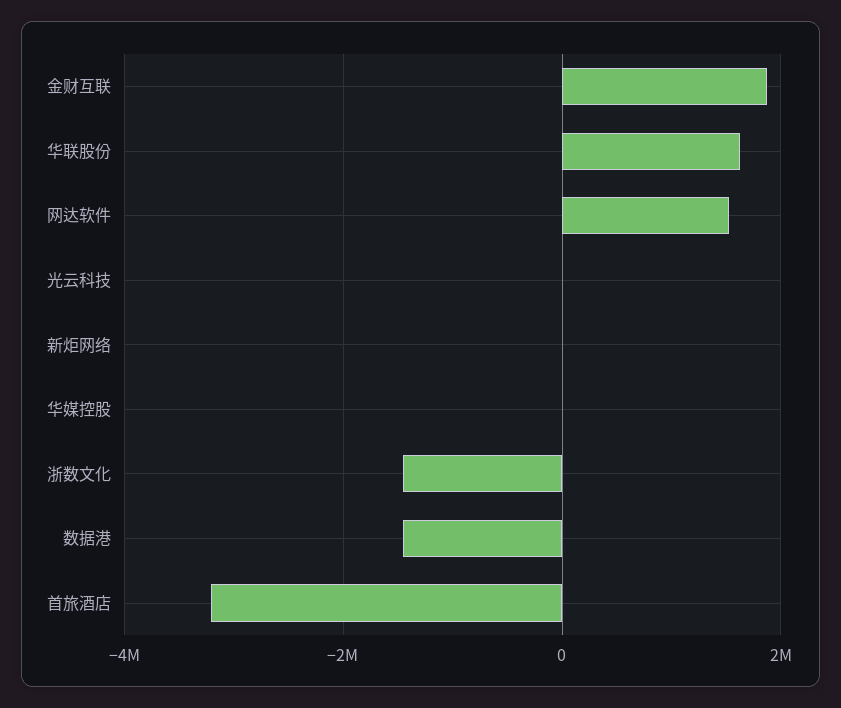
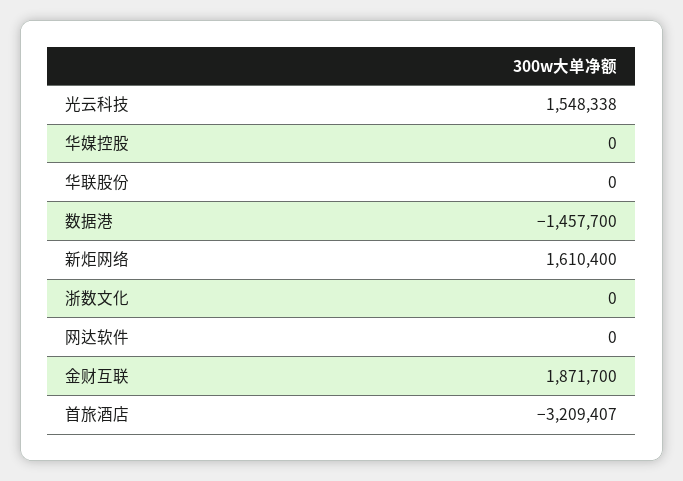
华联股份: 1600000 -> 0
网达软件: 1600000 -> 0
光云科技: 0 -> 1548338
新炬网络: 0 -> 1610400
浙数文化: -1400000 -> 0

